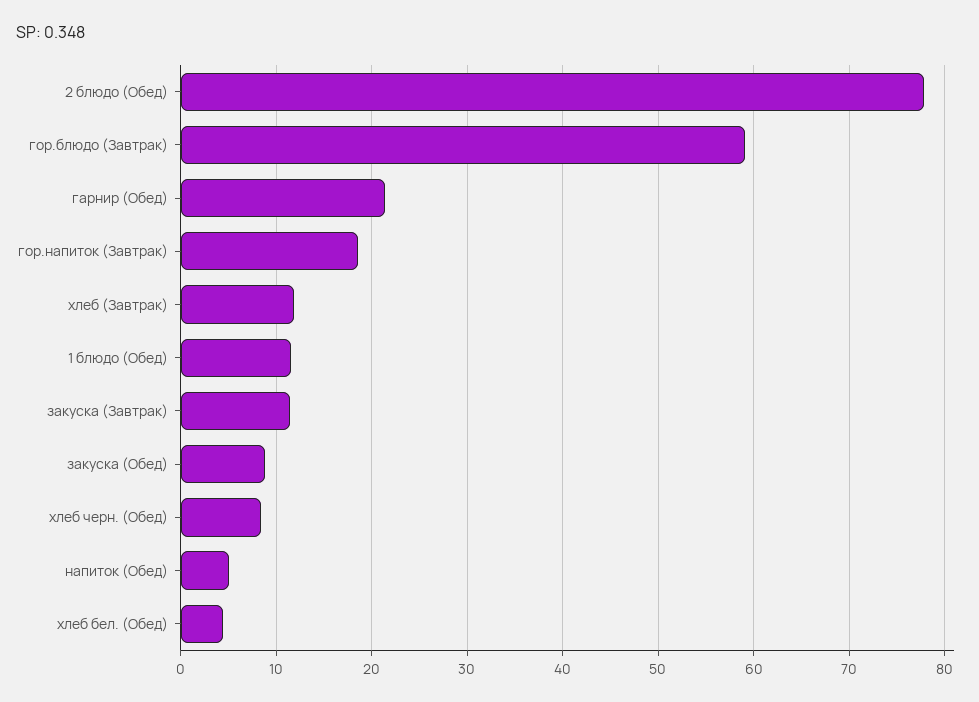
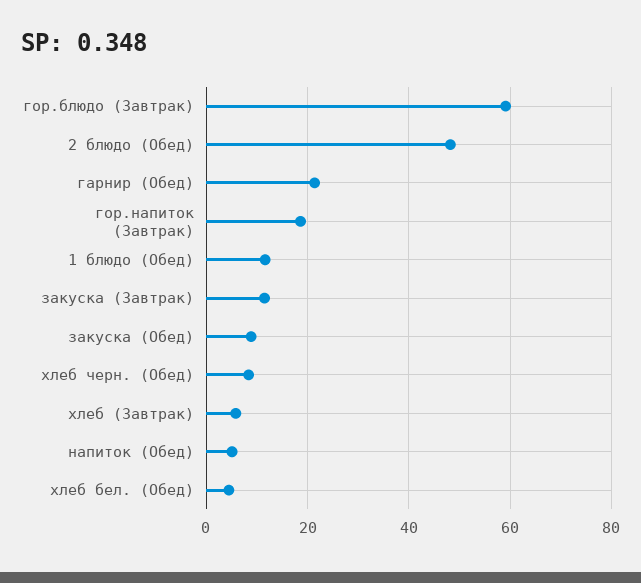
2 блюдо (Обед): 78 -> 48
хлеб (Завтрак): 12 -> 6

